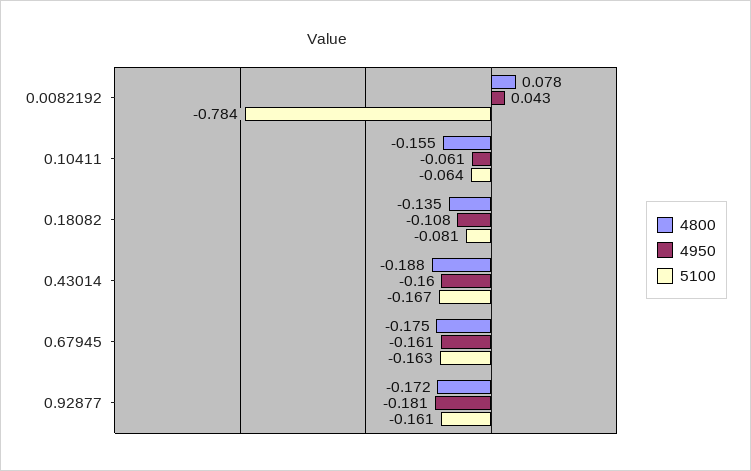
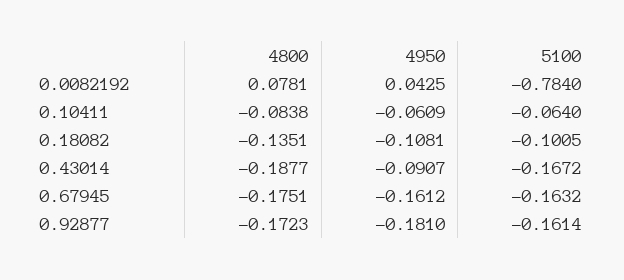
4800, 0.10411: -0.155 -> -0.0838
5100, 0.18082: -0.081 -> -0.1005
4950, 0.43014: -0.16 -> -0.0907

